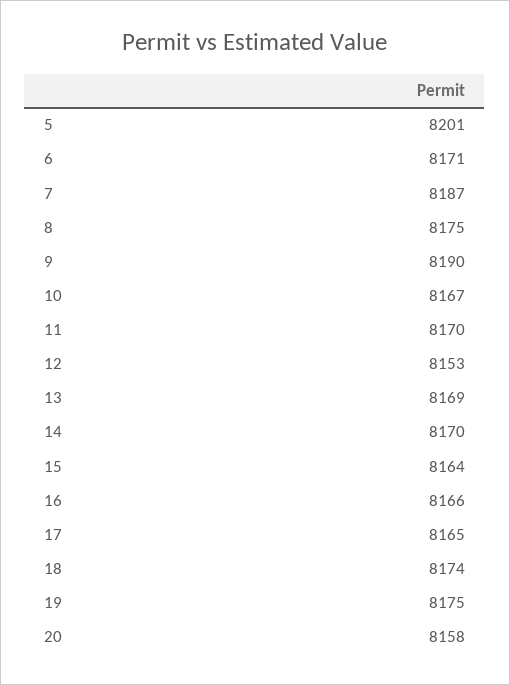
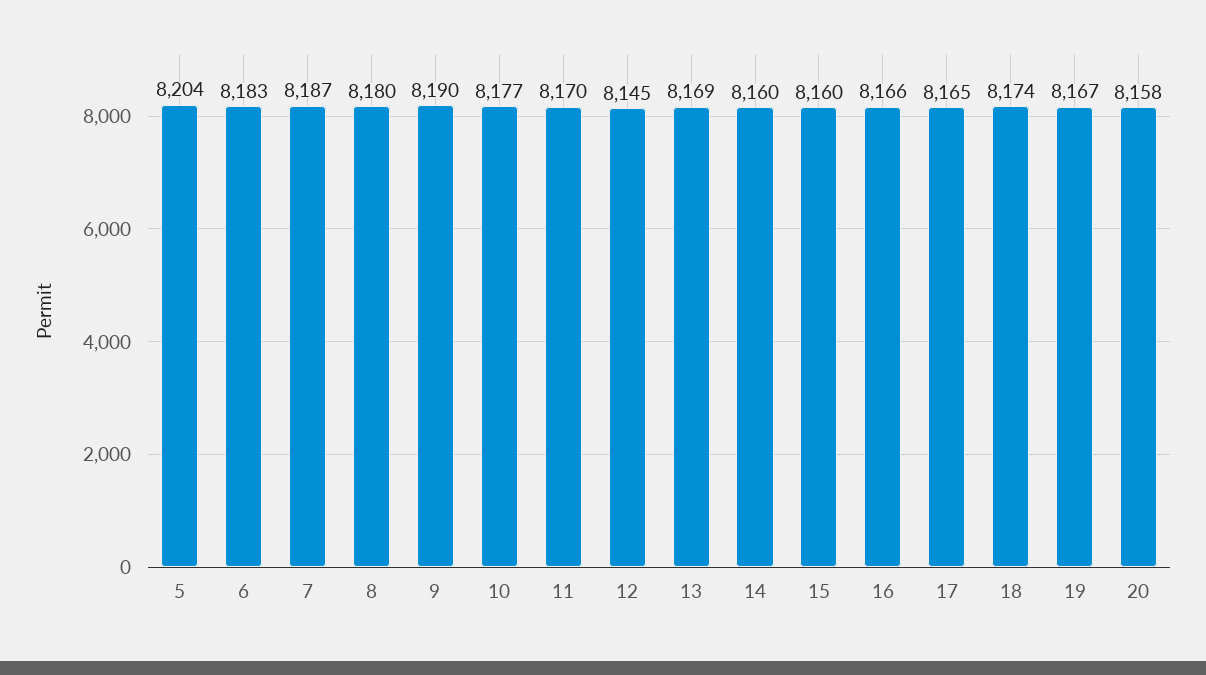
5: 8201 -> 8204
6: 8171 -> 8183
8: 8175 -> 8180
10: 8167 -> 8177
12: 8153 -> 8145
14: 8170 -> 8160
15: 8164 -> 8160
19: 8175 -> 8167

